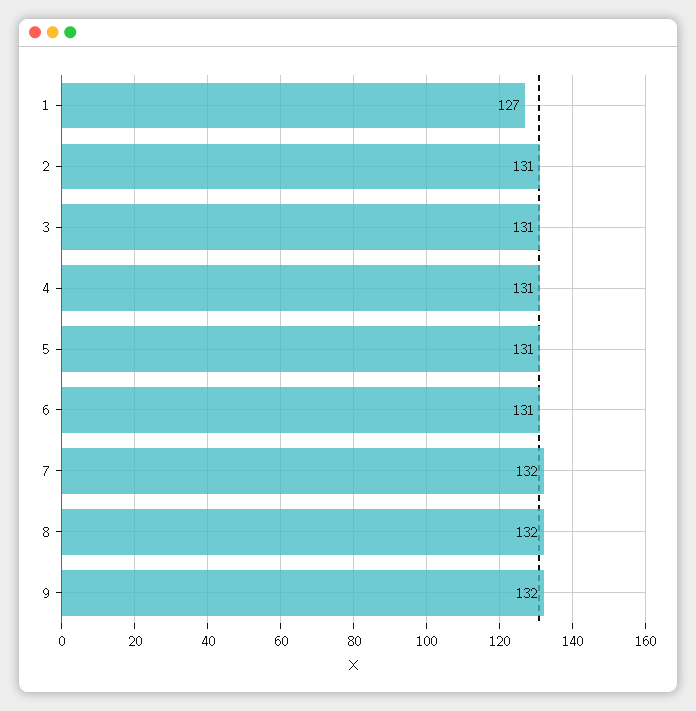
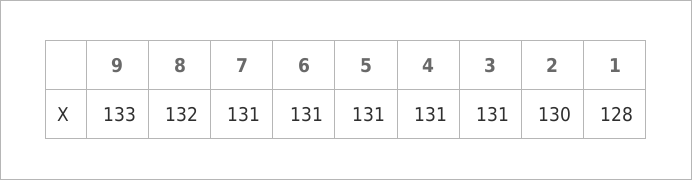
1: 127 -> 128
2: 131 -> 130
7: 132 -> 131
9: 132 -> 133

